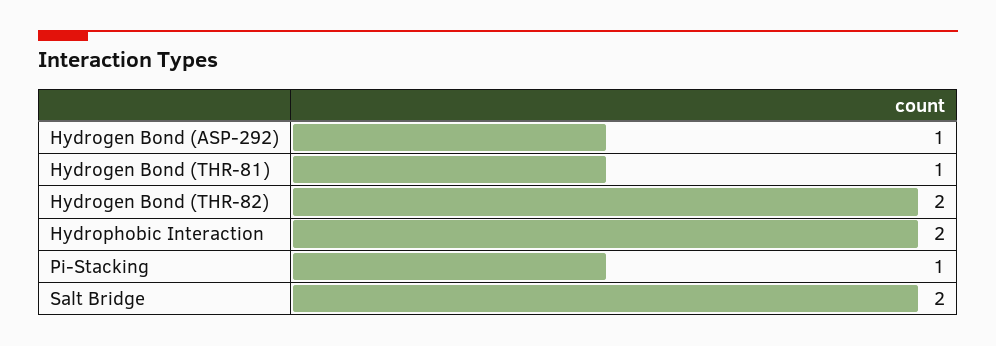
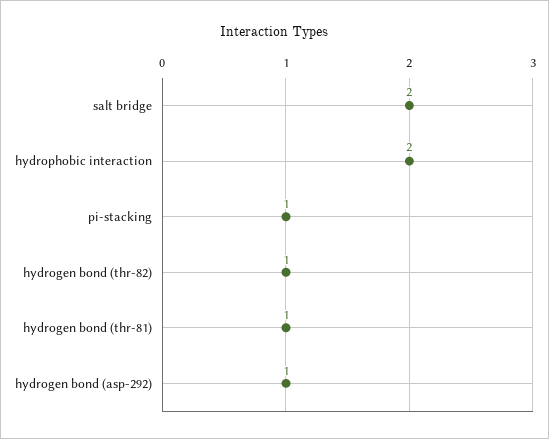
Hydrogen Bond (THR-82): 2 -> 1

